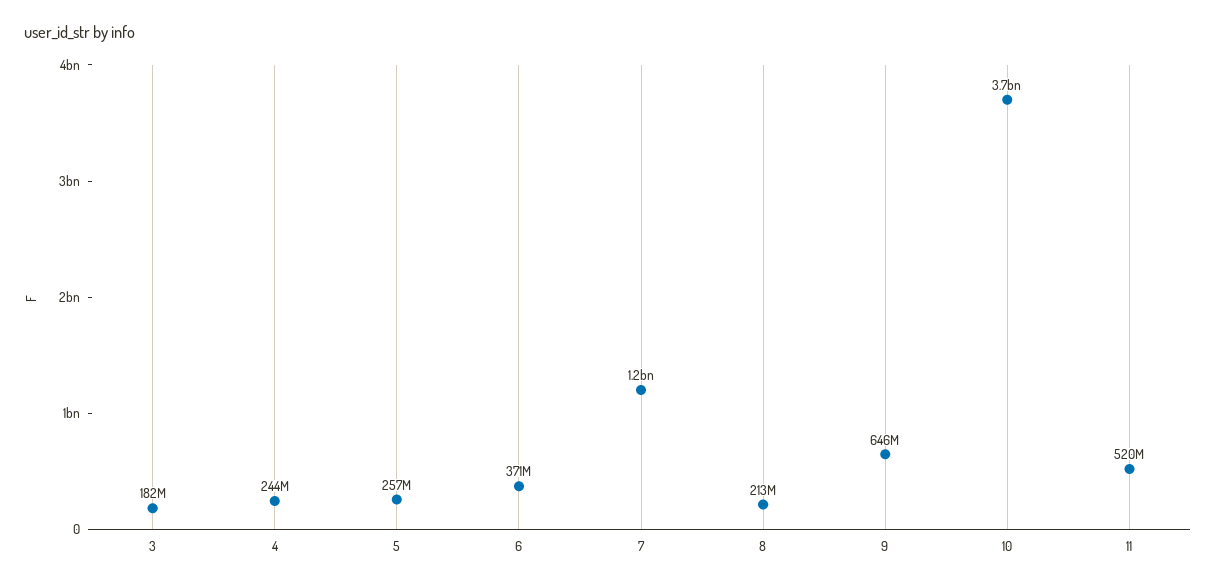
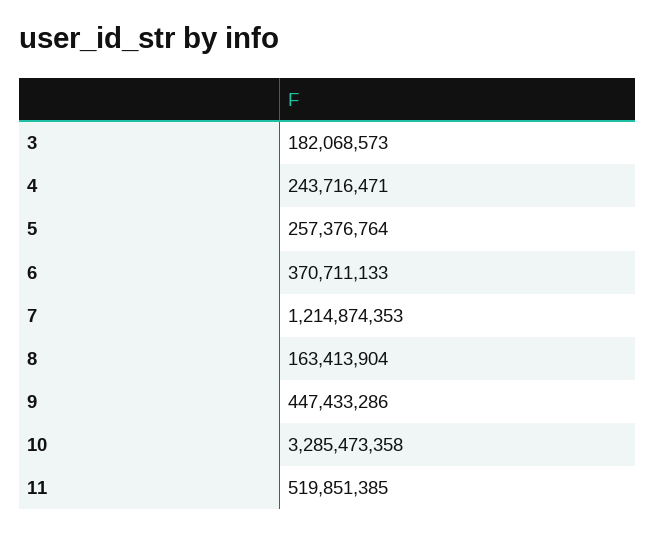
8: 213000000 -> 163413904
9: 646000000 -> 447433286
10: 3700000000 -> 3285473358

